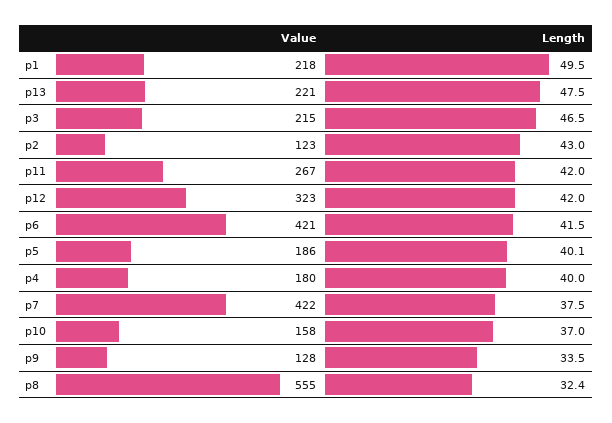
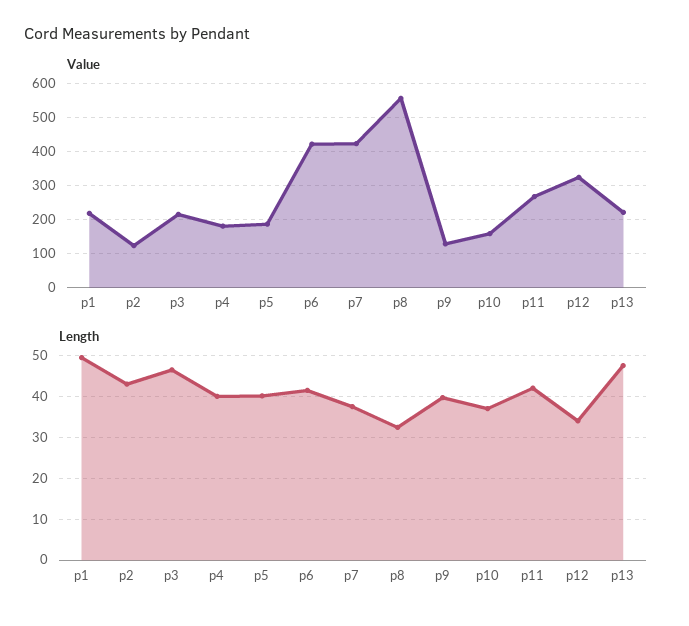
Length, p12: 42 -> 34
Length, p9: 33.5 -> 40

